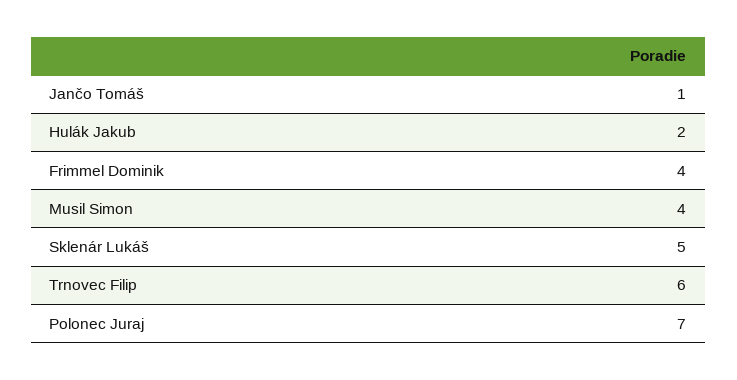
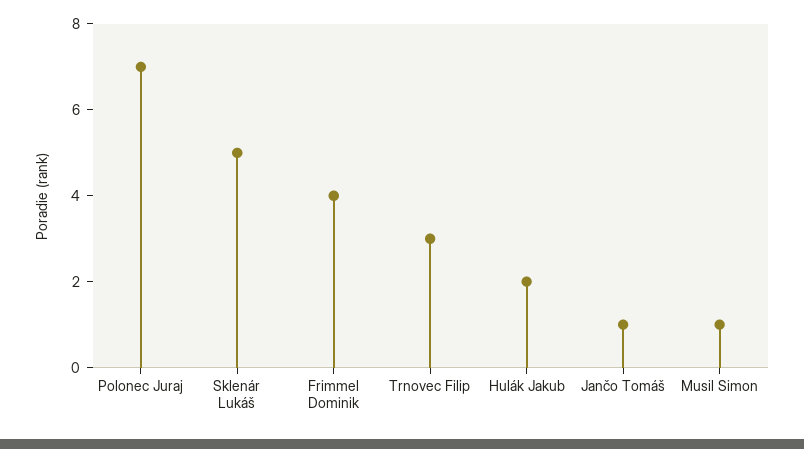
Musil Simon: 4 -> 1
Trnovec Filip: 6 -> 3

